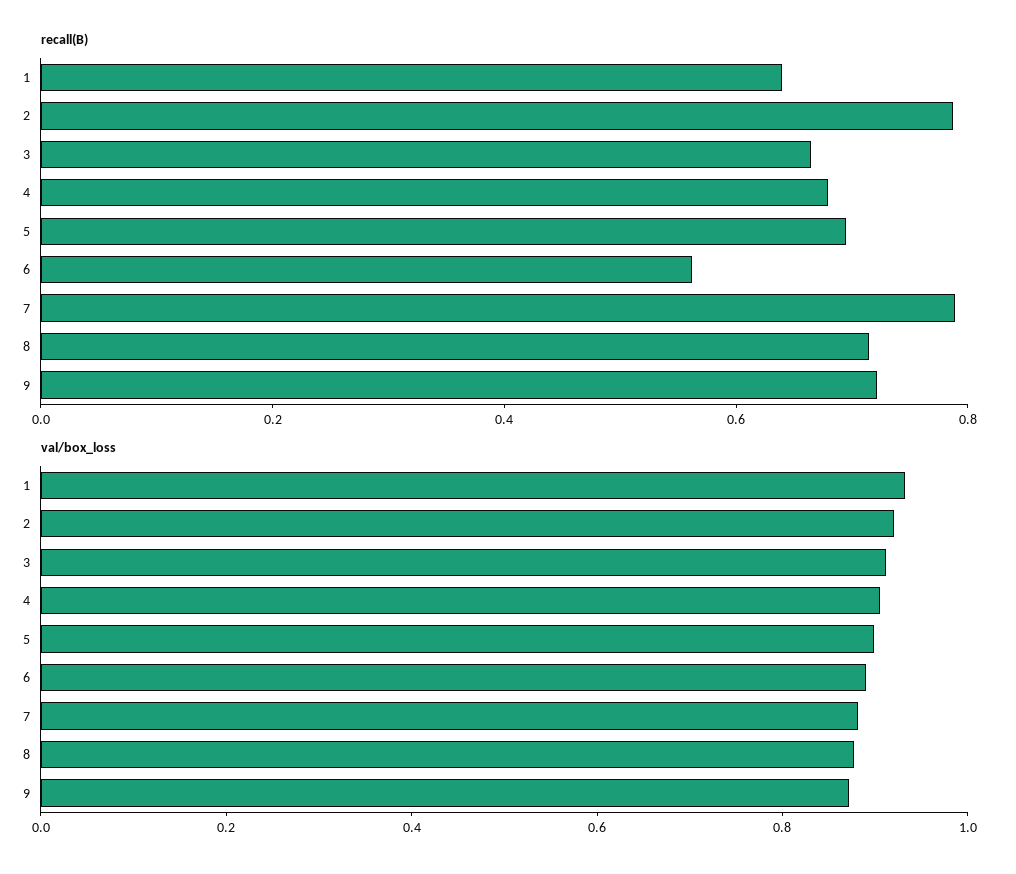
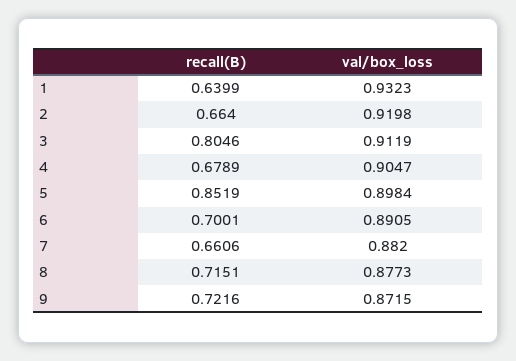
recall(B), 2: 0.8 -> 0.664
recall(B), 3: 0.65 -> 0.8046
recall(B), 5: 0.7 -> 0.8519
recall(B), 6: 0.55 -> 0.7001
recall(B), 7: 0.8 -> 0.6606

